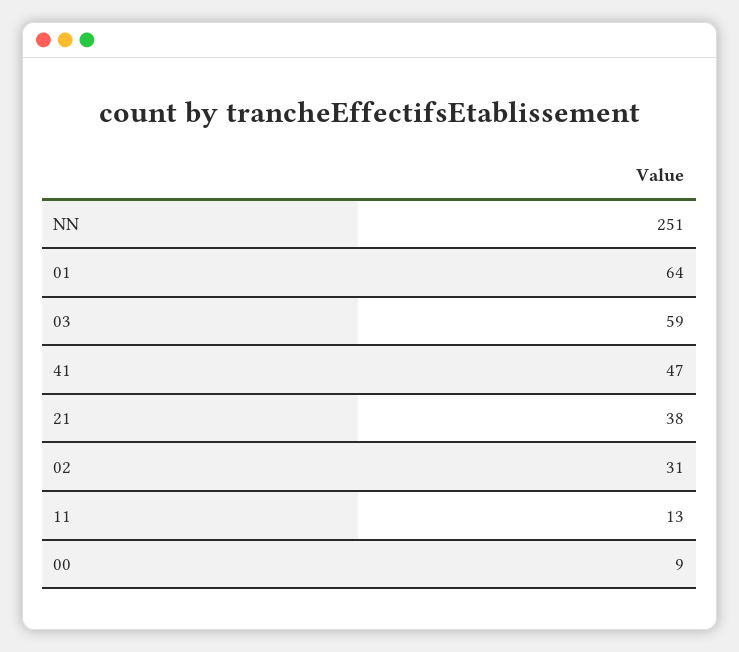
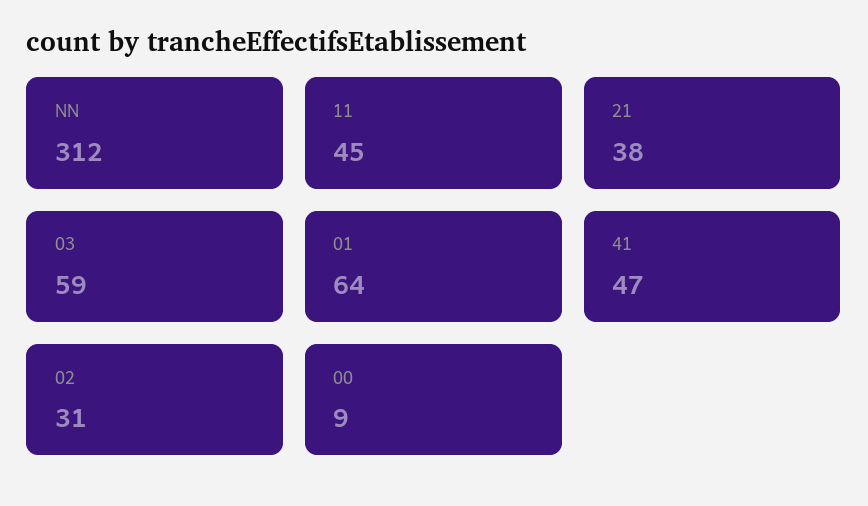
NN: 251 -> 312
11: 13 -> 45

